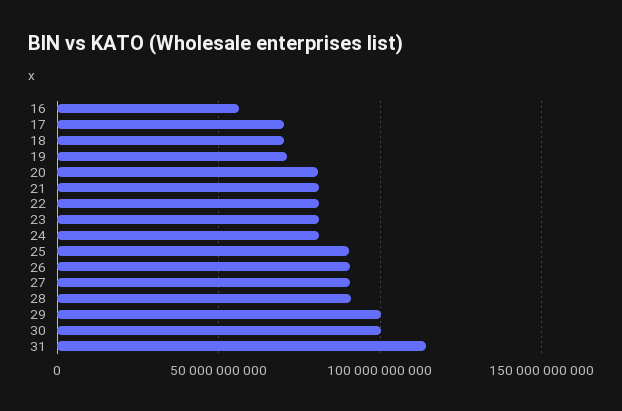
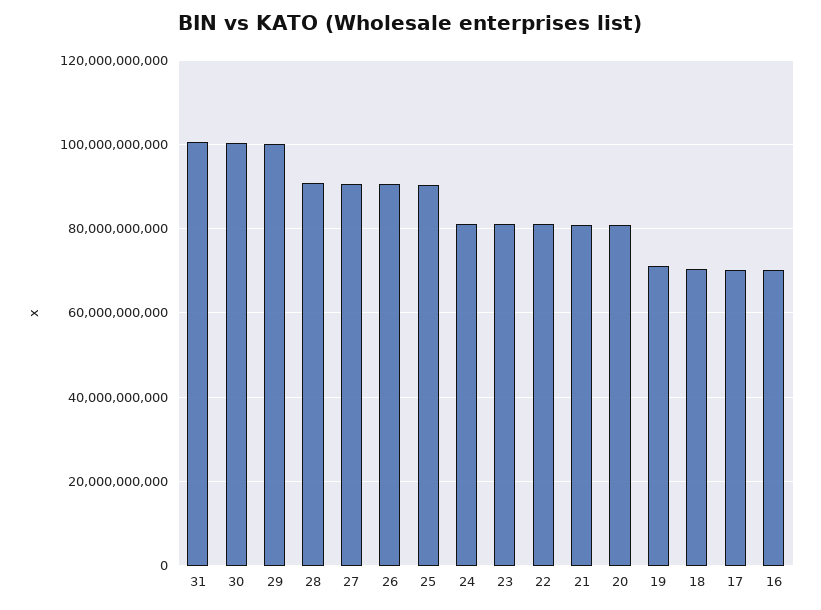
16: 55000000000 -> 70000000000
31: 115000000000 -> 100000000000

